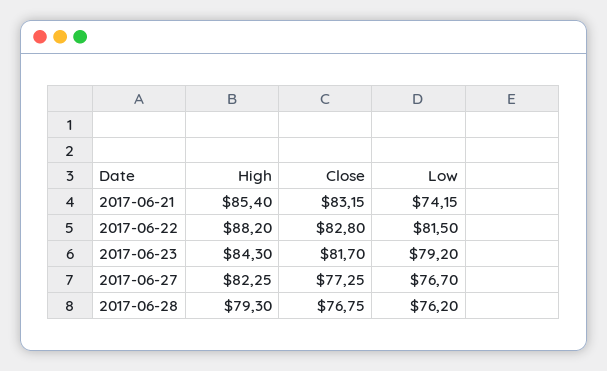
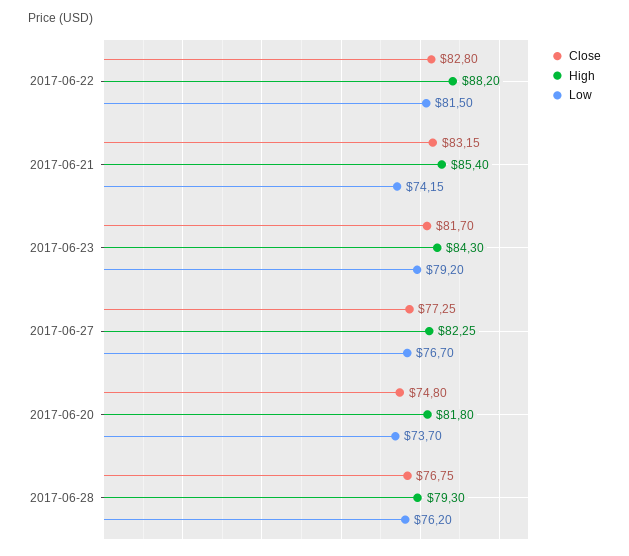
Close, 2017-06-20: none -> 74.8
High, 2017-06-20: none -> 81.8
Low, 2017-06-20: none -> 73.7

